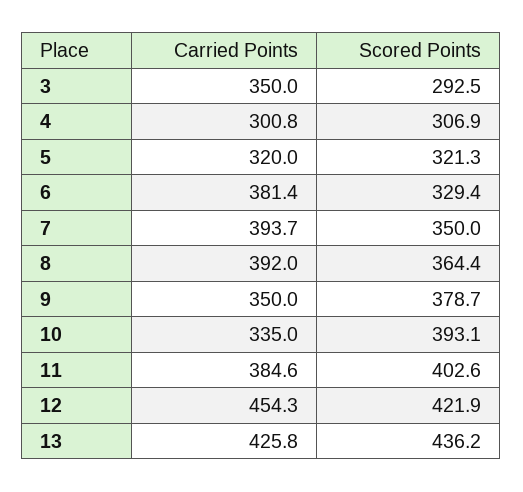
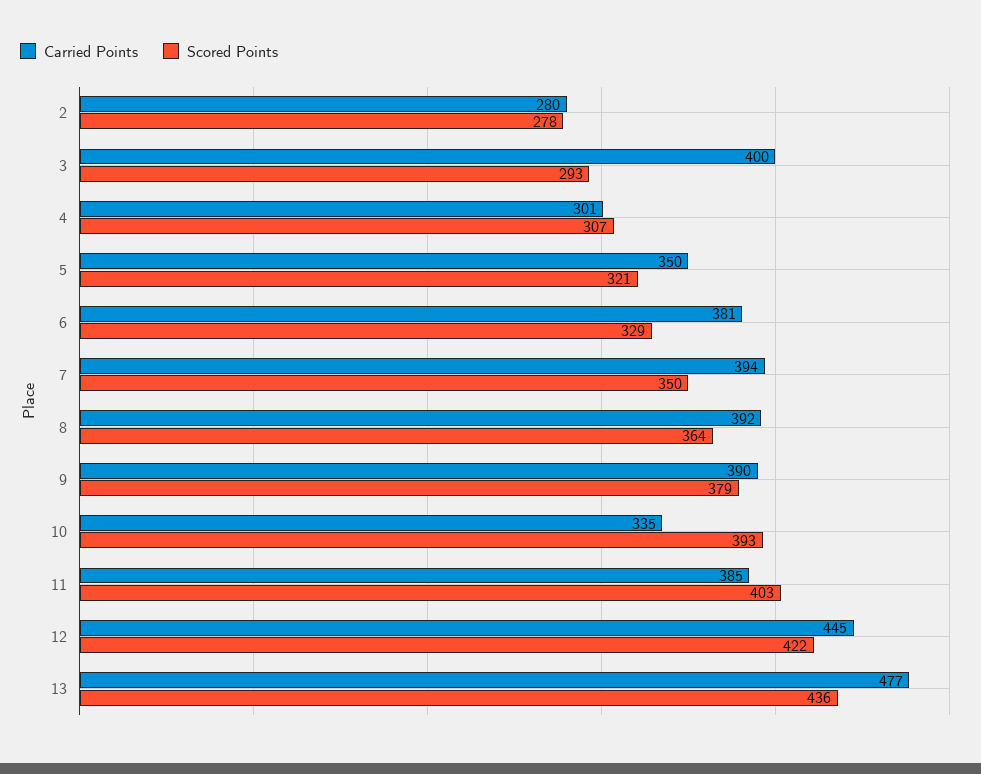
Carried Points, 3: 350 -> 400
Carried Points, 5: 320 -> 350
Carried Points, 9: 350 -> 390
Carried Points, 12: 454.3 -> 445
Carried Points, 13: 425.8 -> 477
Carried Points, 2: none -> 280
Scored Points, 2: none -> 278

